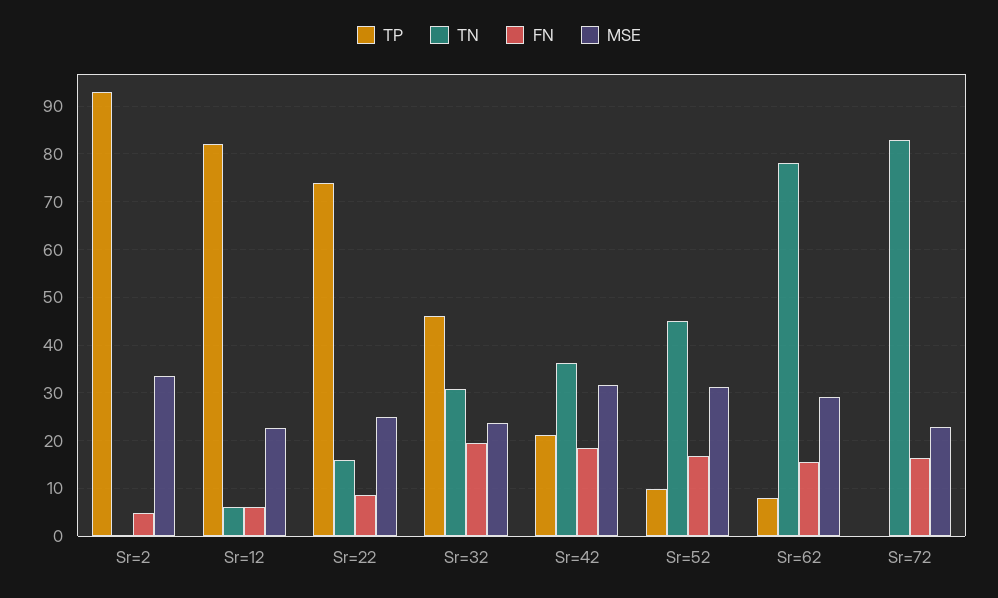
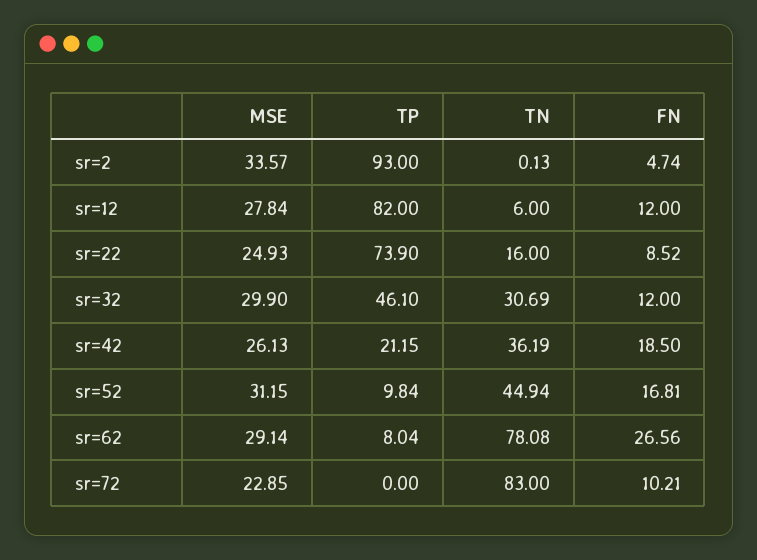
FN, Sr=12: 6 -> 12
MSE, Sr=12: 22 -> 27.84
FN, Sr=32: 20 -> 12
MSE, Sr=32: 24 -> 29.9
MSE, Sr=42: 32 -> 26.13
FN, Sr=62: 16 -> 26.56
FN, Sr=72: 16 -> 10.21

